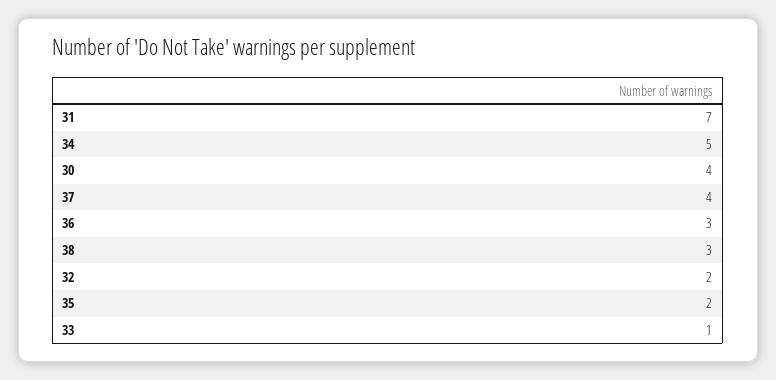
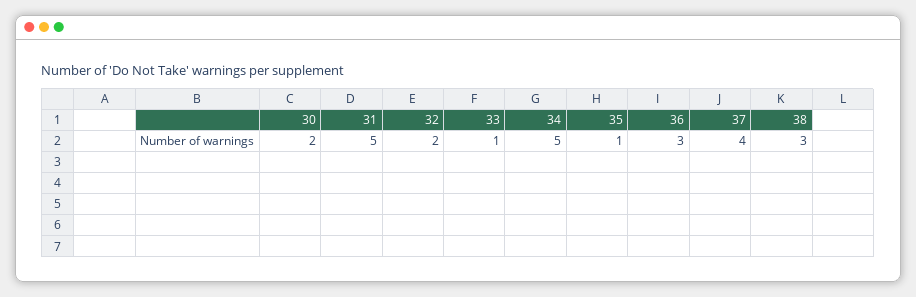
31: 7 -> 5
30: 4 -> 2
35: 2 -> 1

